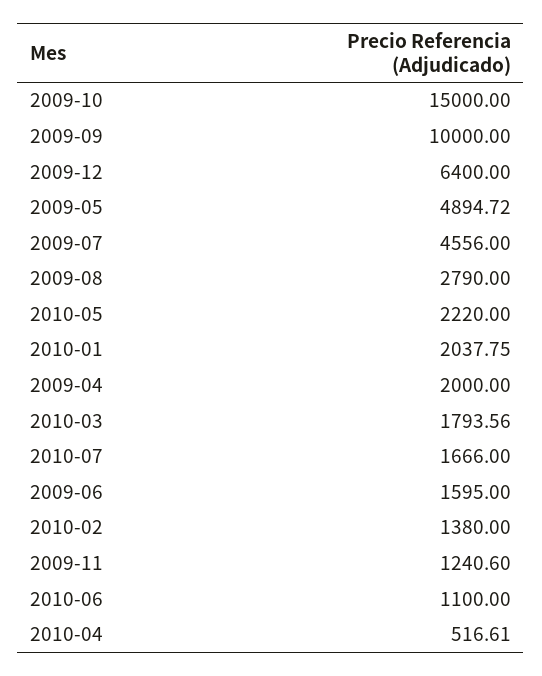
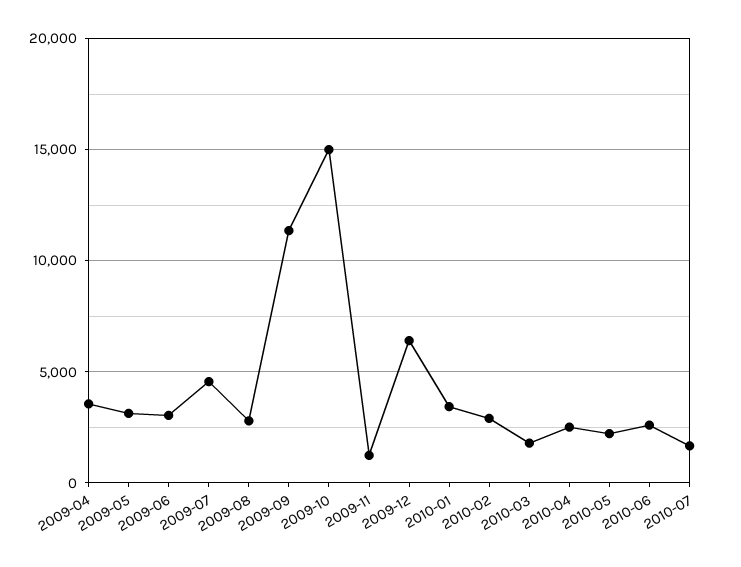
2009-09: 10000 -> 11500
2009-05: 4894.72 -> 3000
2010-01: 2037.75 -> 3500
2009-04: 2000 -> 3500
2009-06: 1595 -> 3000
2010-02: 1380 -> 3000
2010-06: 1100 -> 2500
2010-04: 516.61 -> 2500

